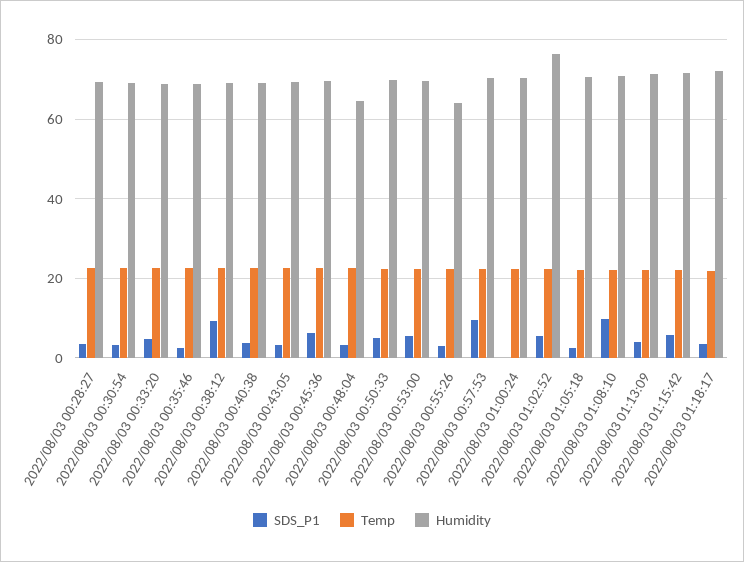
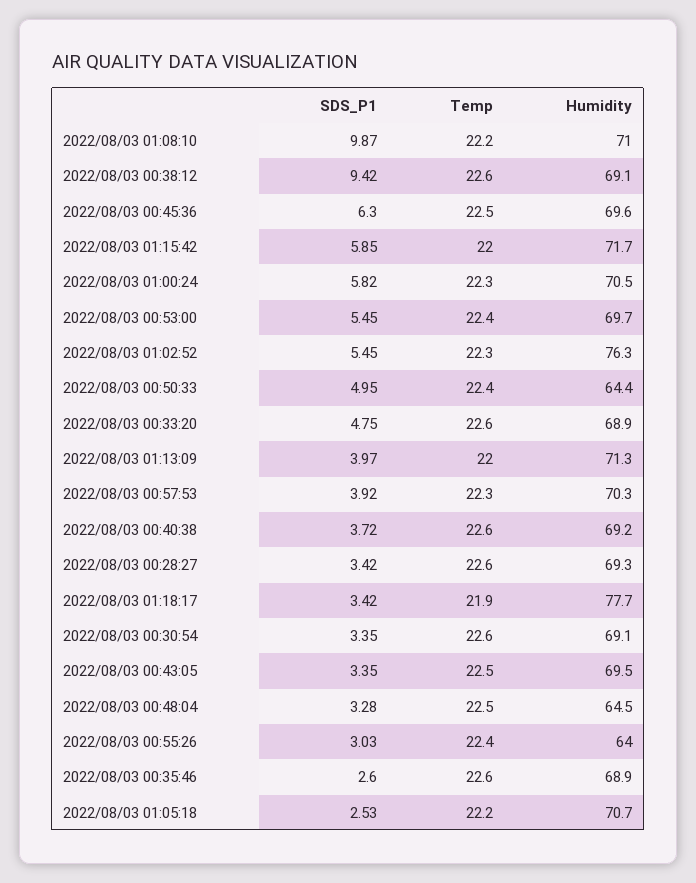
Humidity, 2022/08/03 00:50:33: 70 -> 64.4
SDS_P1, 2022/08/03 00:57:53: 10 -> 3.92
SDS_P1, 2022/08/03 01:00:24: 0 -> 5.82
Humidity, 2022/08/03 01:18:17: 72 -> 77.7

